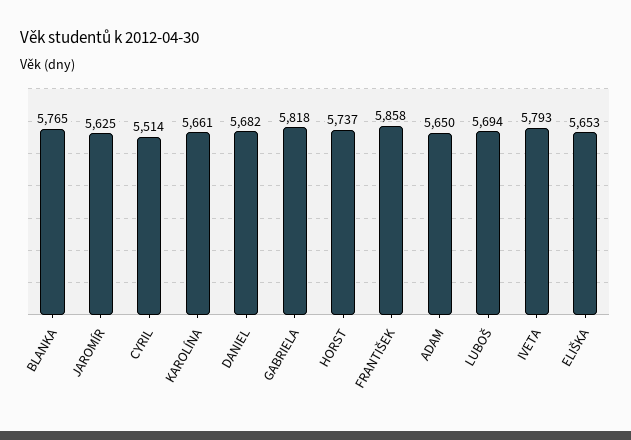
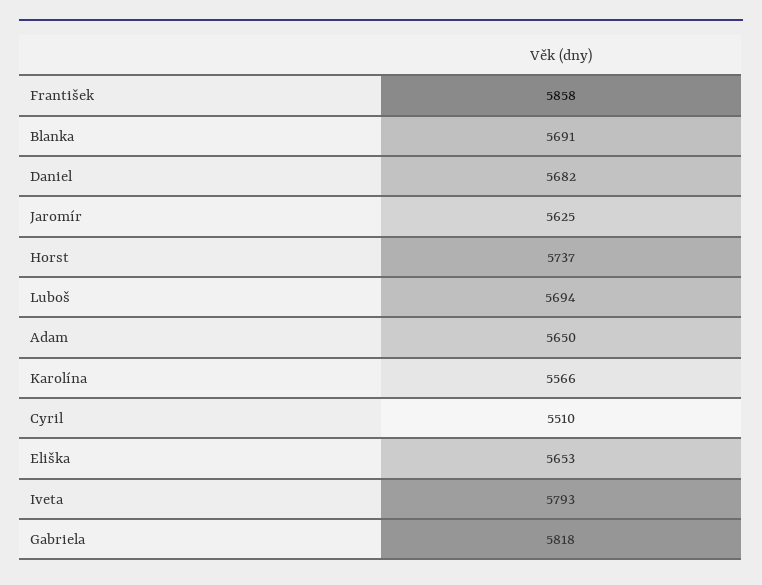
BLANKA: 5765 -> 5691
CYRIL: 5514 -> 5510
KAROLÍNA: 5661 -> 5566

